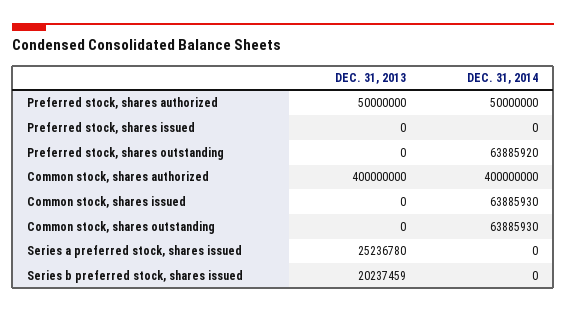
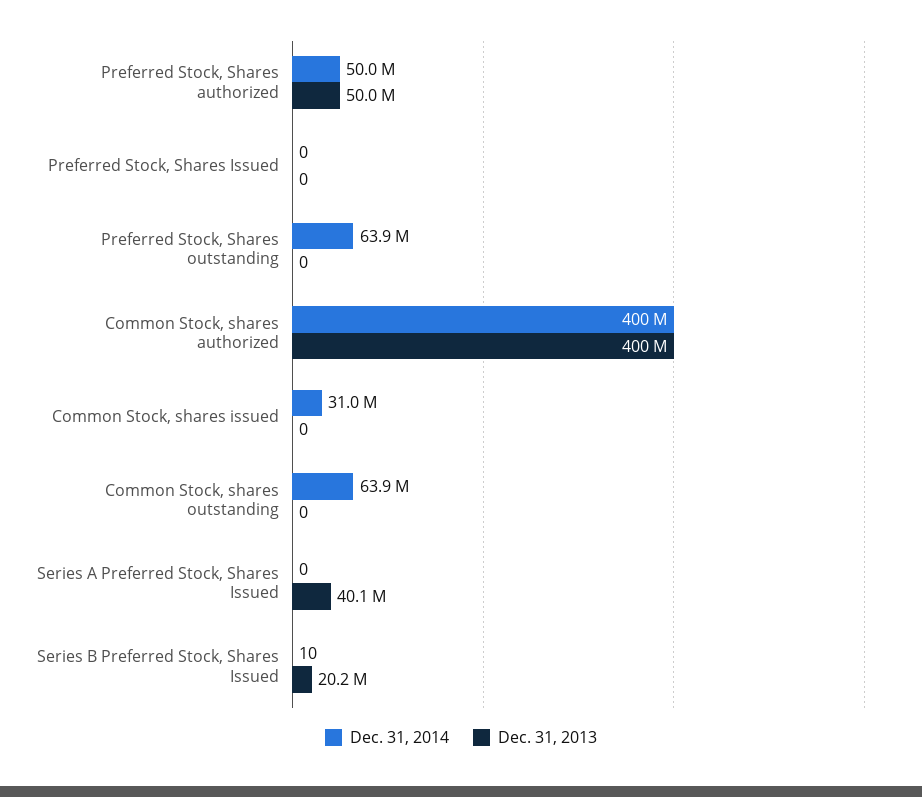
DEC. 31, 2014, Common stock, shares issued: 63885930 -> 31000000
DEC. 31, 2013, Series a preferred stock, shares issued: 25236780 -> 40100000
DEC. 31, 2014, Series b preferred stock, shares issued: 0 -> 10

